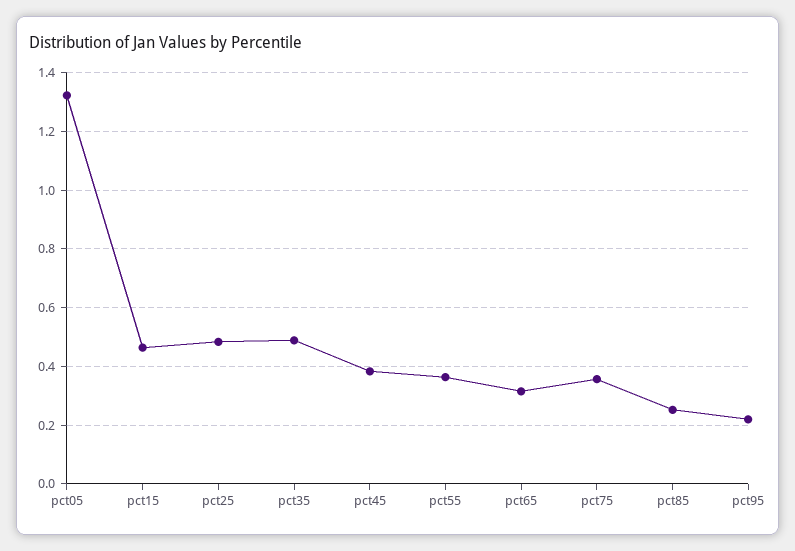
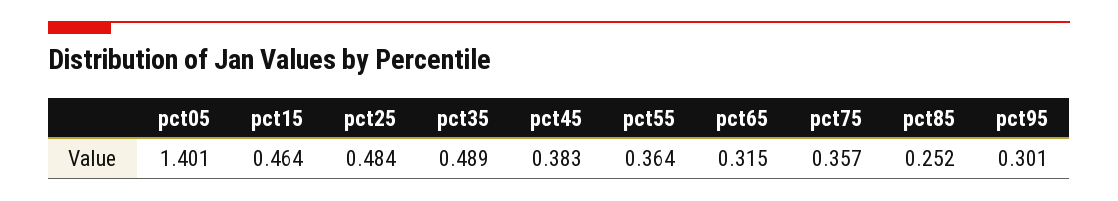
pct05: 1.325 -> 1.401
pct95: 0.225 -> 0.301

